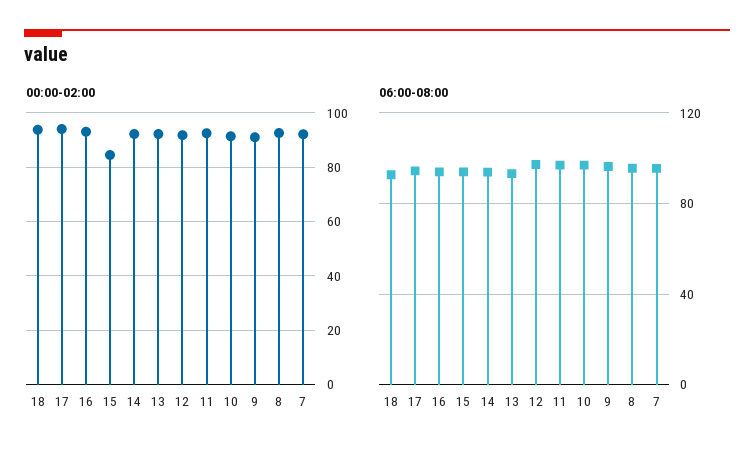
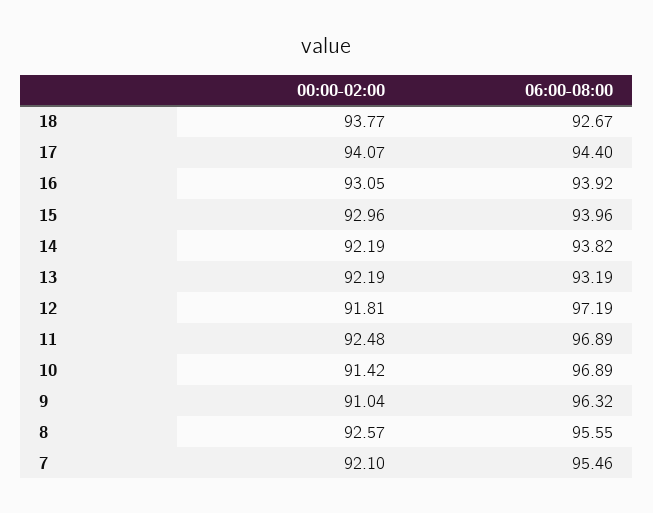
00:00-02:00, 15: 85 -> 92.96

